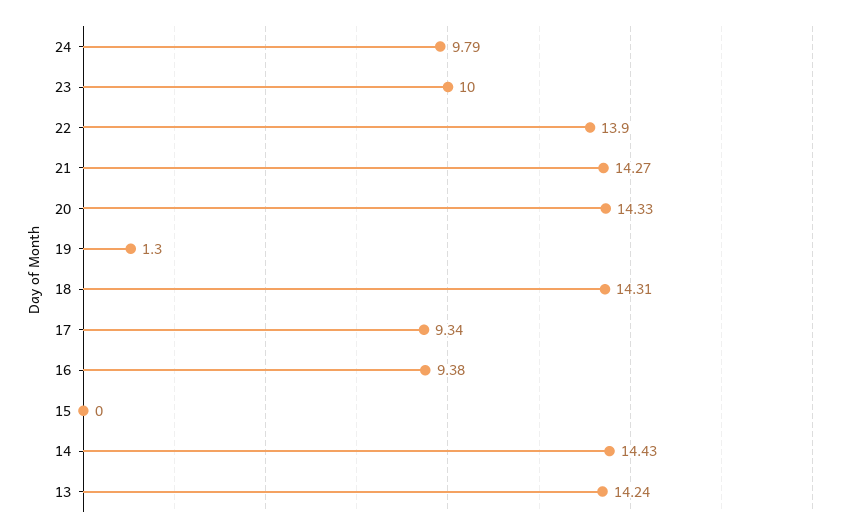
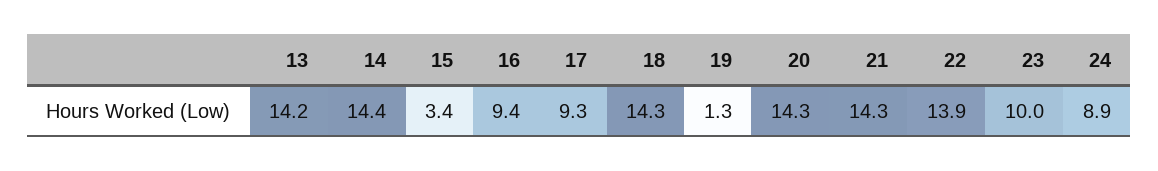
24: 9.79 -> 8.9
15: 0 -> 3.4

